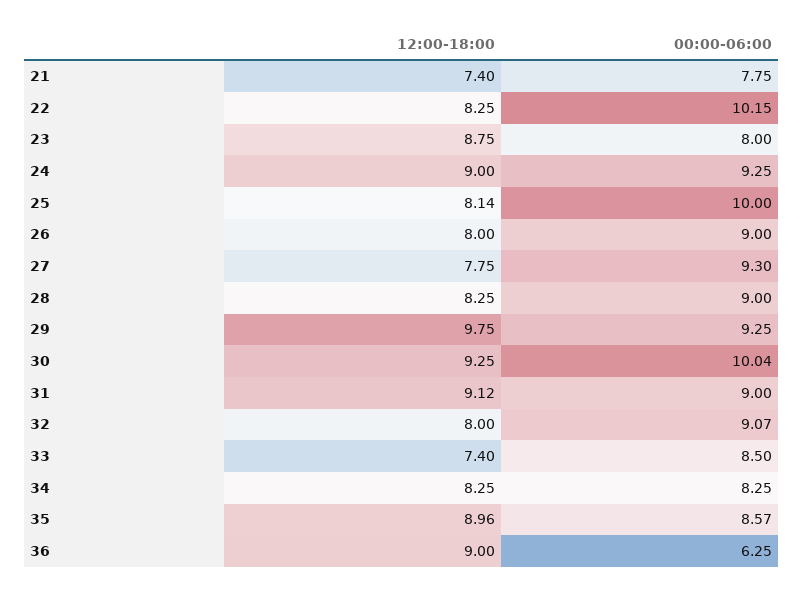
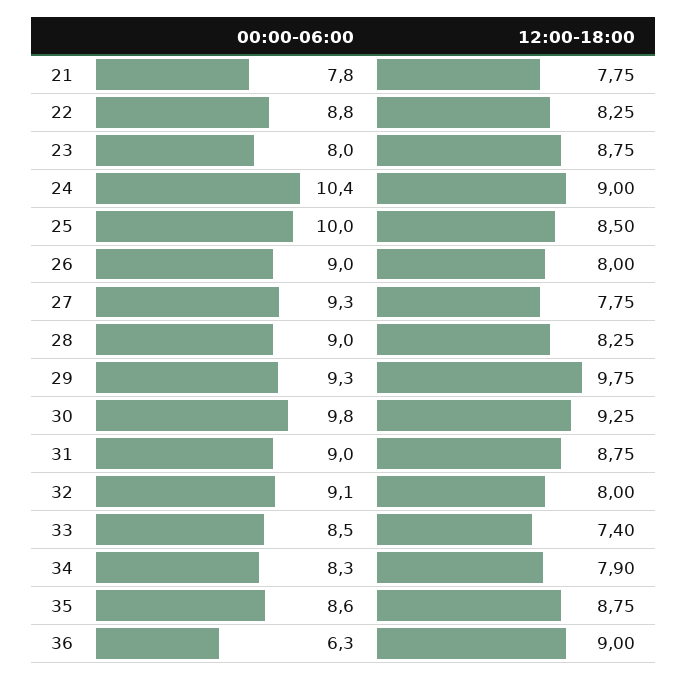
12:00-18:00, 21: 7.4 -> 7.75
00:00-06:00, 22: 10.15 -> 8.8
00:00-06:00, 24: 9.25 -> 10.4
12:00-18:00, 25: 8.14 -> 8.5
00:00-06:00, 30: 10.04 -> 9.8
12:00-18:00, 31: 9.12 -> 8.75
12:00-18:00, 34: 8.25 -> 7.9
12:00-18:00, 35: 8.96 -> 8.75

